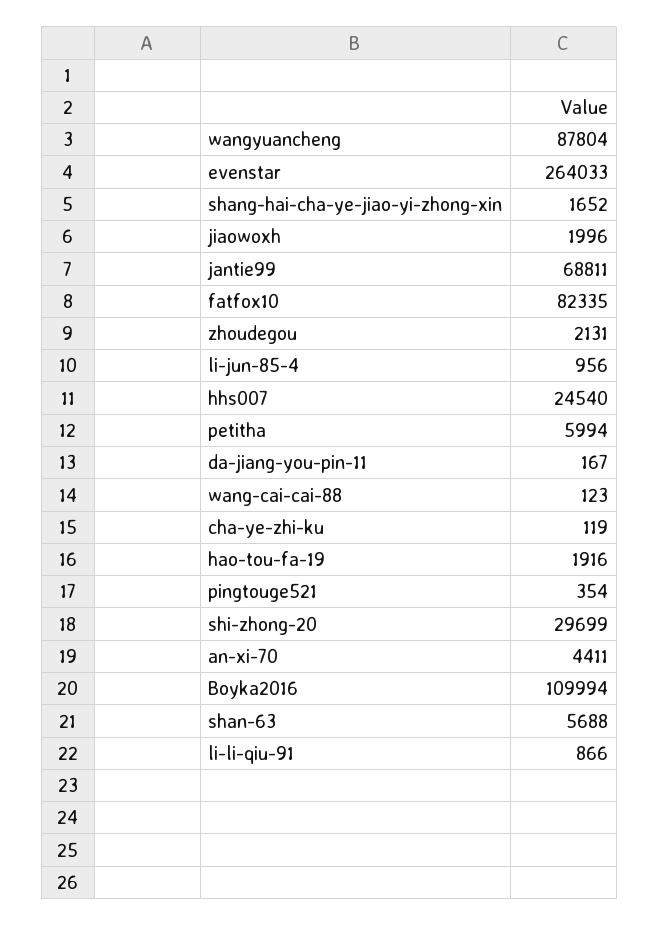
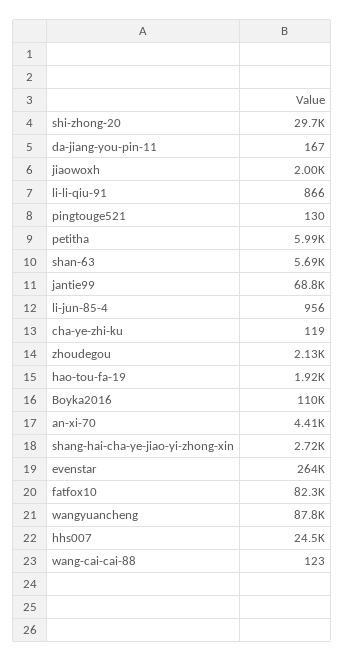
shang-hai-cha-ye-jiao-yi-zhong-xin: 1652 -> 2720
pingtouge521: 354 -> 130

